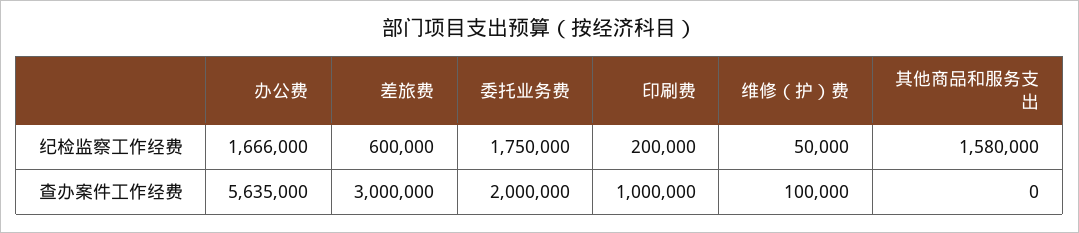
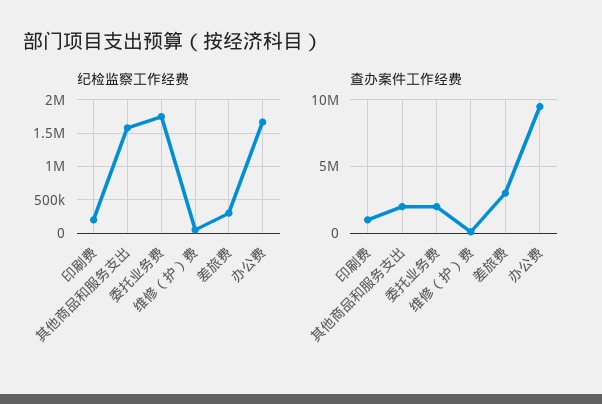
纪检监察工作经费, 差旅费: 600000 -> 300000
查办案件工作经费, 办公费: 5635000 -> 9500000
查办案件工作经费, 其他商品和服务支出: 0 -> 2000000

